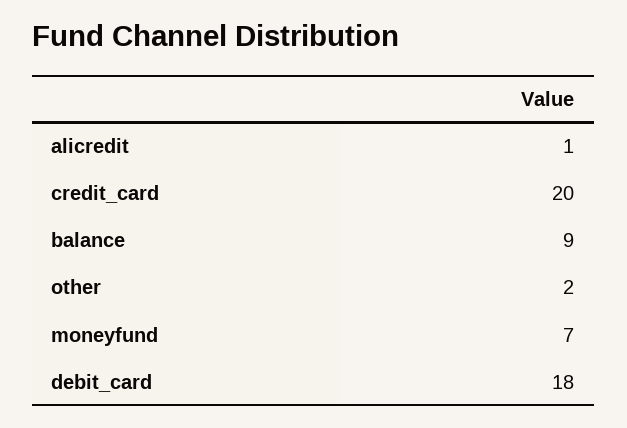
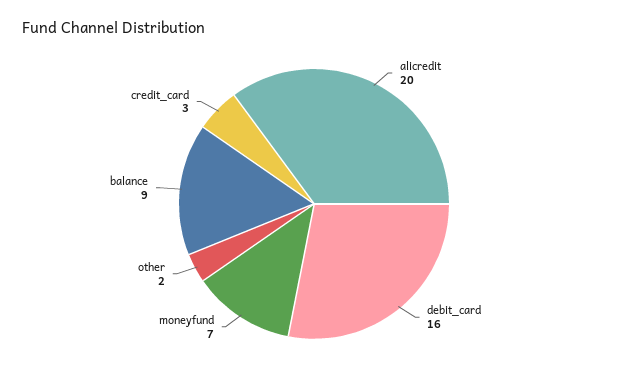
alicredit: 1 -> 20
credit_card: 20 -> 3
debit_card: 18 -> 16

